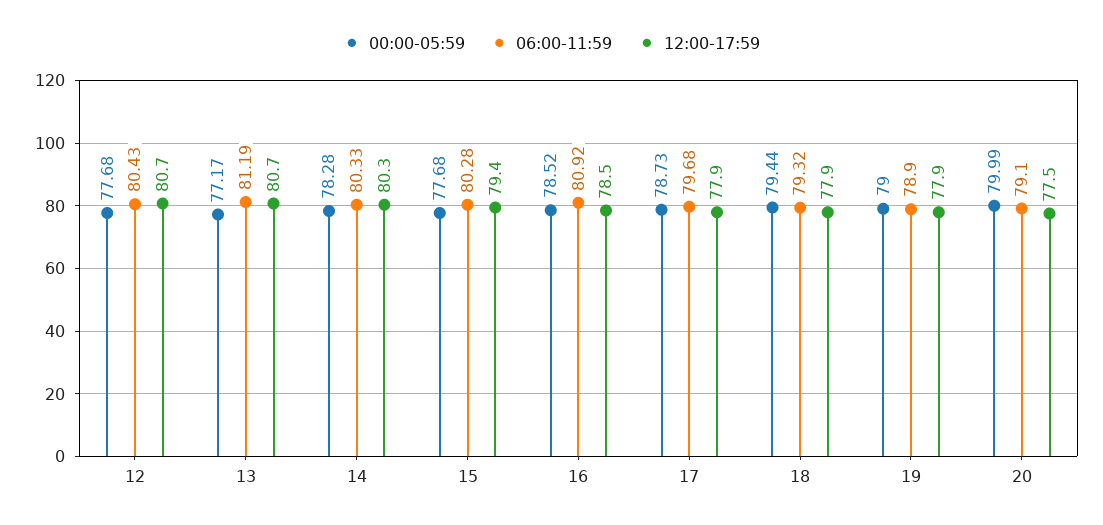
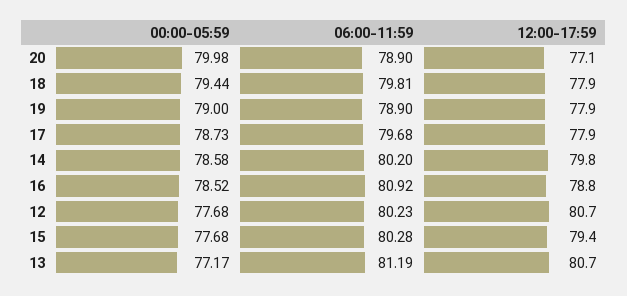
06:00-11:59, 12: 80.43 -> 80.23
00:00-05:59, 14: 78.28 -> 78.58
06:00-11:59, 14: 80.33 -> 80.2
12:00-17:59, 14: 80.3 -> 79.8
12:00-17:59, 16: 78.5 -> 78.8
06:00-11:59, 18: 79.32 -> 79.81
00:00-05:59, 20: 79.99 -> 79.98
06:00-11:59, 20: 79.1 -> 78.9
12:00-17:59, 20: 77.5 -> 77.1

